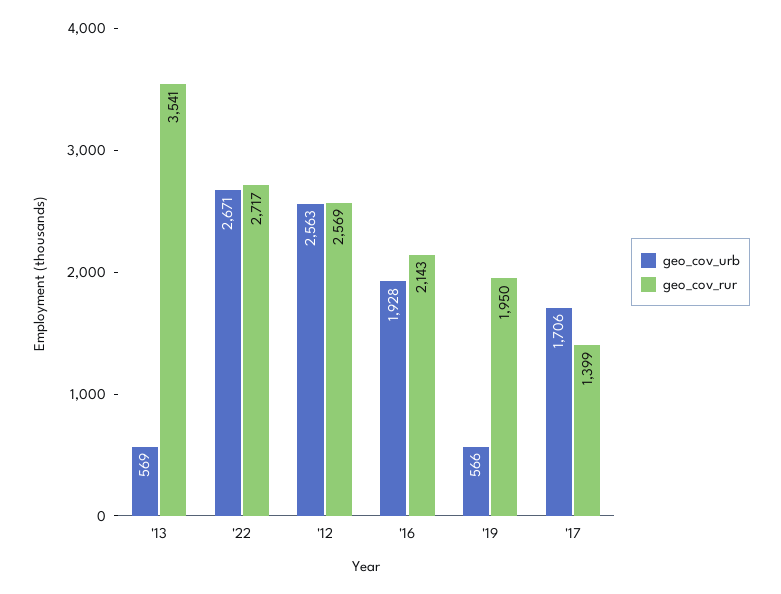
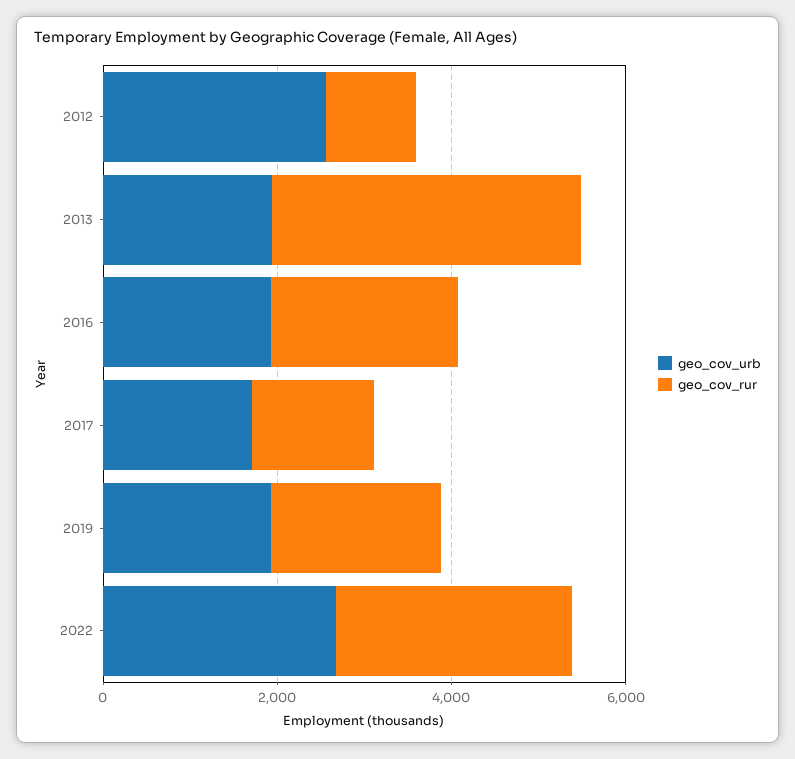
geo_cov_urb, '13: 569 -> 2000
geo_cov_rur, '12: 2569 -> 1000
geo_cov_urb, '19: 566 -> 2000

